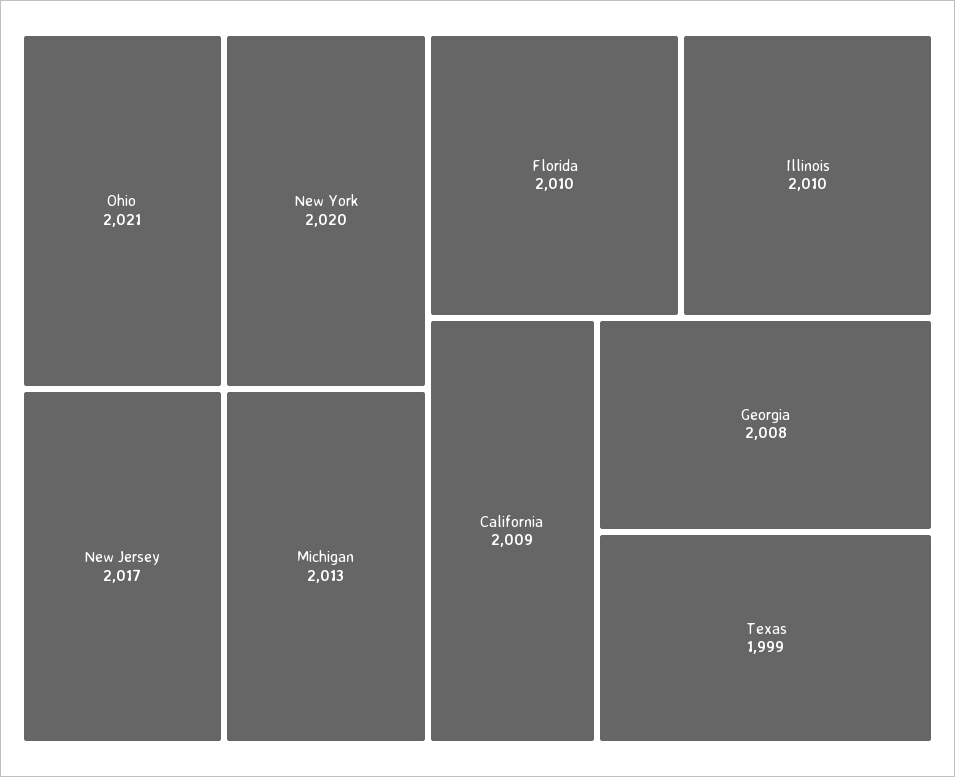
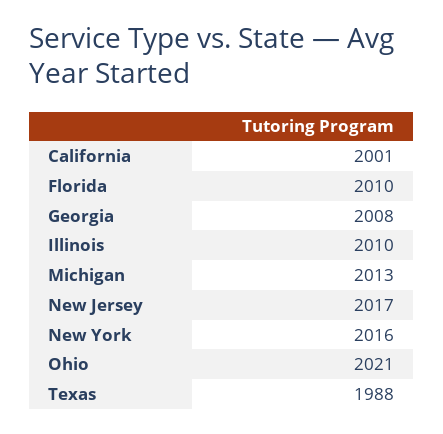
New York: 2020 -> 2016
California: 2009 -> 2001
Texas: 1999 -> 1988

